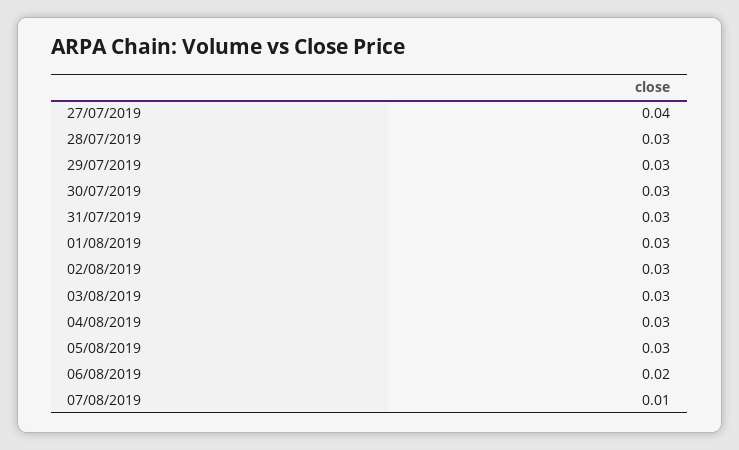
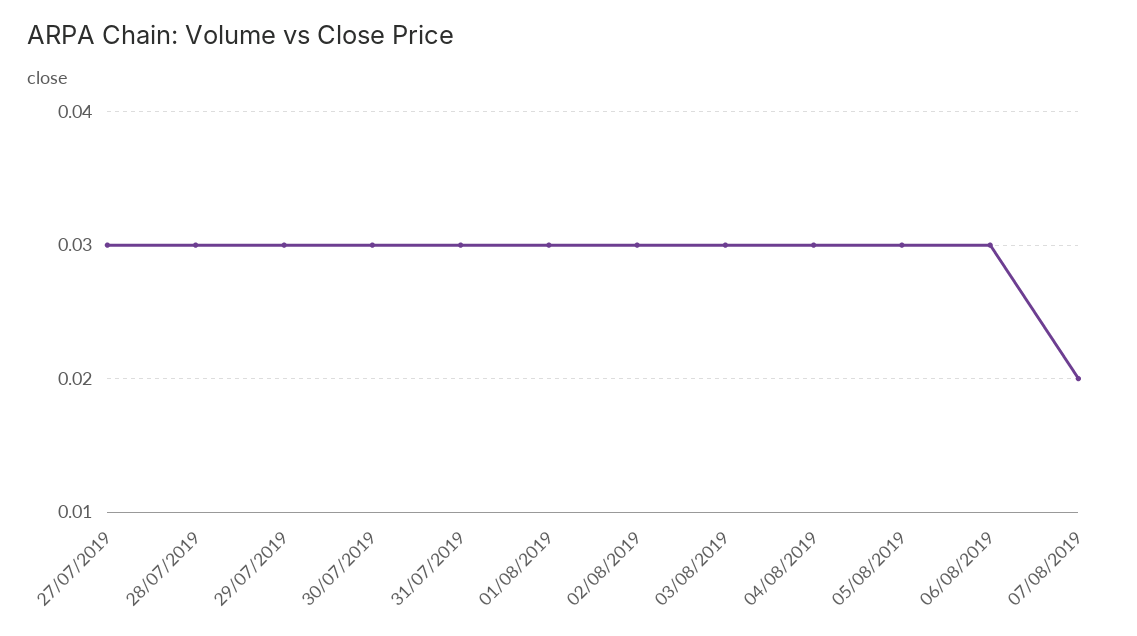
27/07/2019: 0.04 -> 0.03
06/08/2019: 0.02 -> 0.03
07/08/2019: 0.01 -> 0.02

